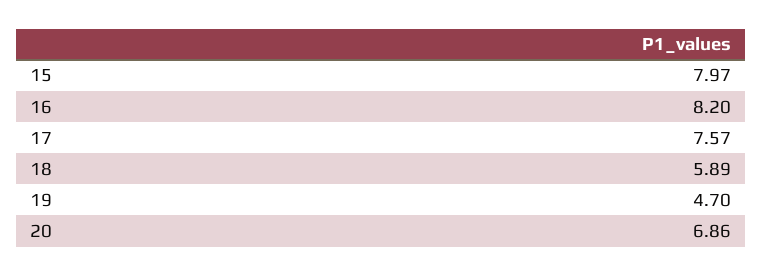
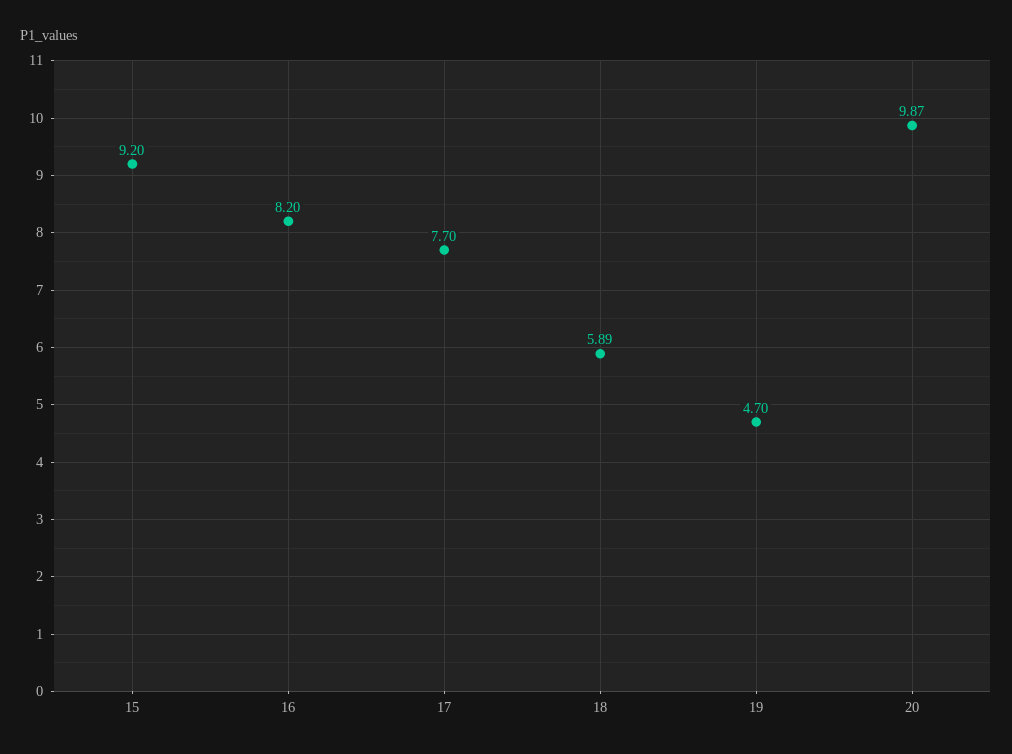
15: 7.97 -> 9.2
17: 7.57 -> 7.7
20: 6.86 -> 9.87

